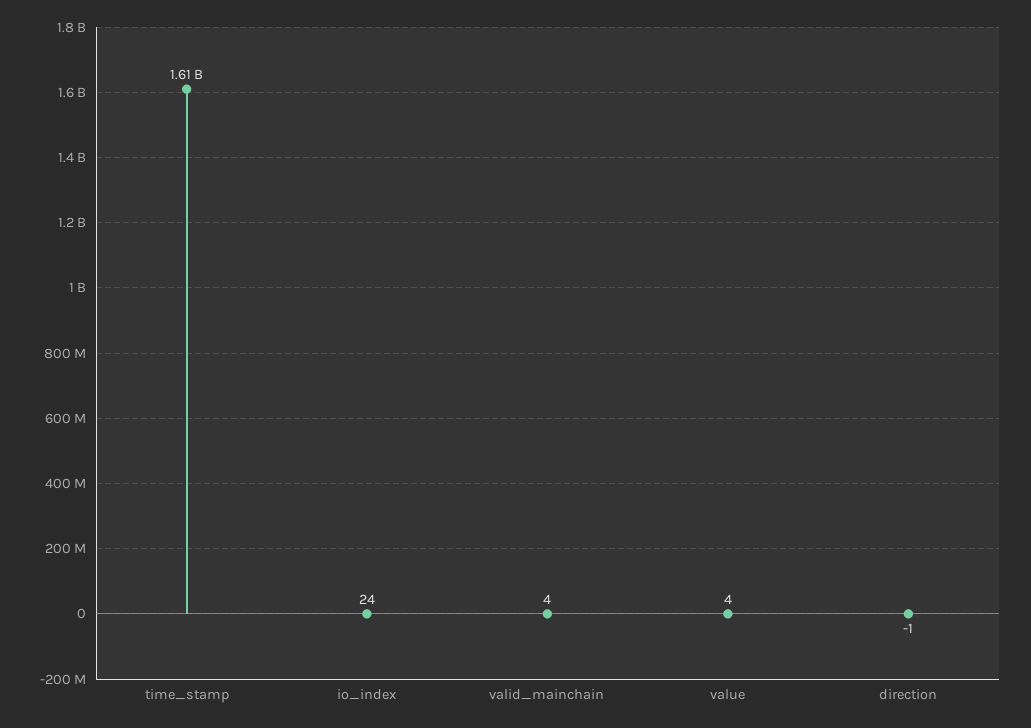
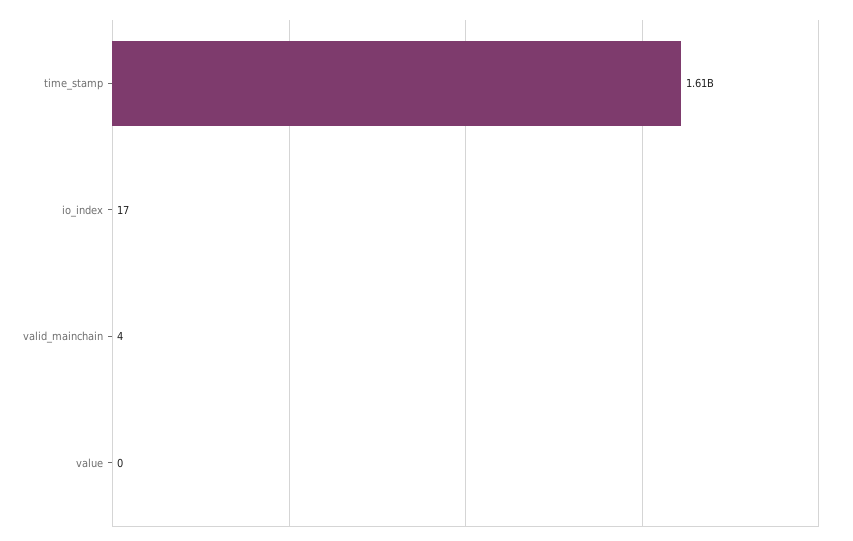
io_index: 24 -> 17
value: 4 -> 0
direction: -1 -> none

